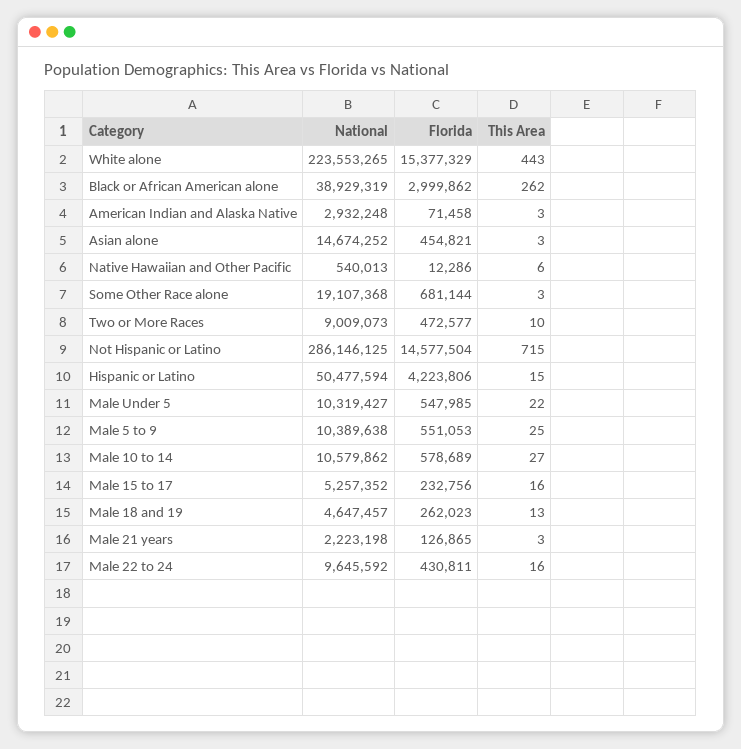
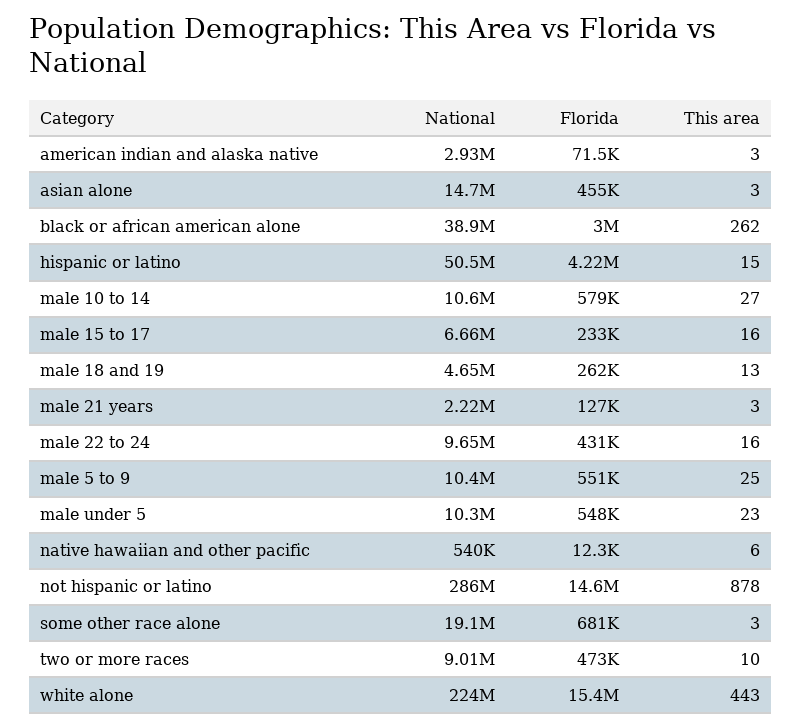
This Area, Not Hispanic or Latino: 715 -> 878
This Area, Male Under 5: 22 -> 23
National, Male 15 to 17: 5257352 -> 6660000

